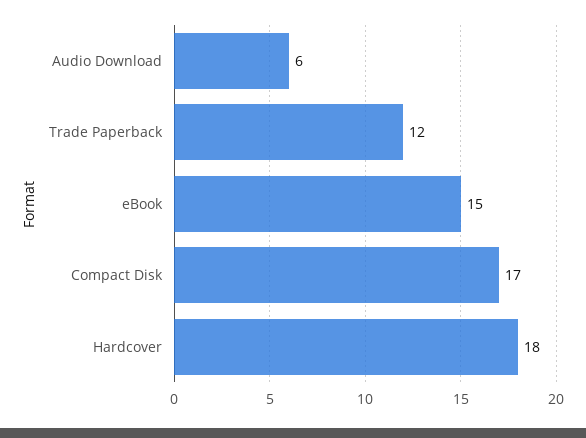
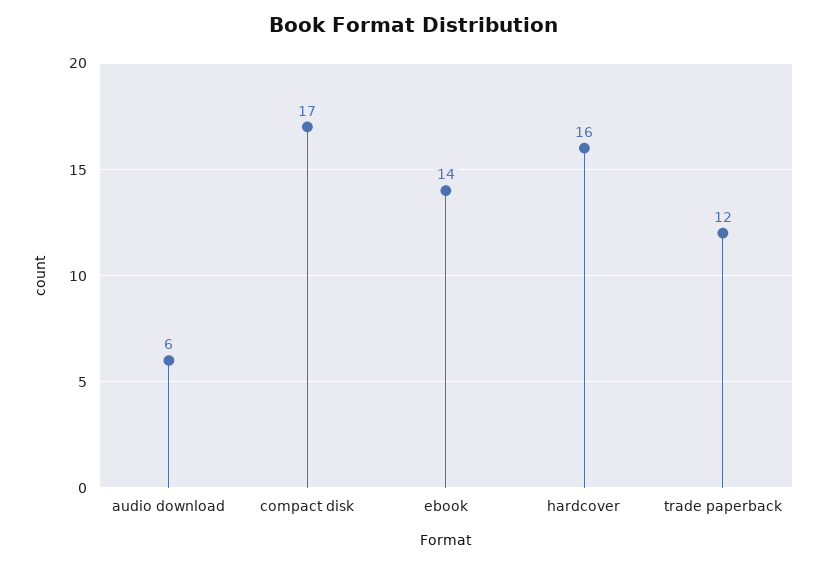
eBook: 15 -> 14
Hardcover: 18 -> 16

